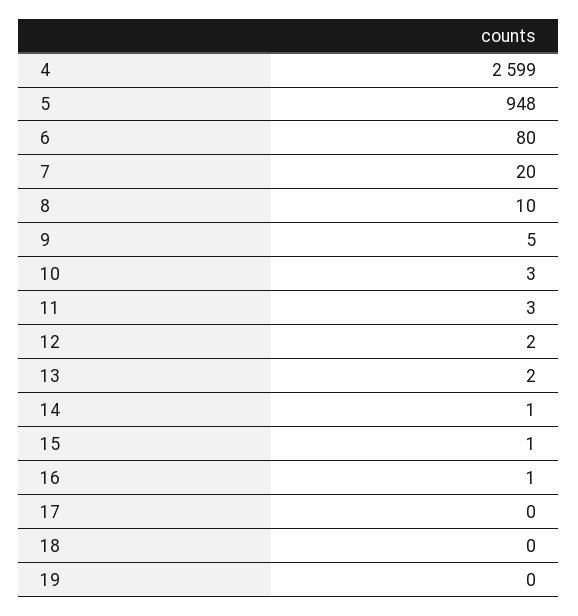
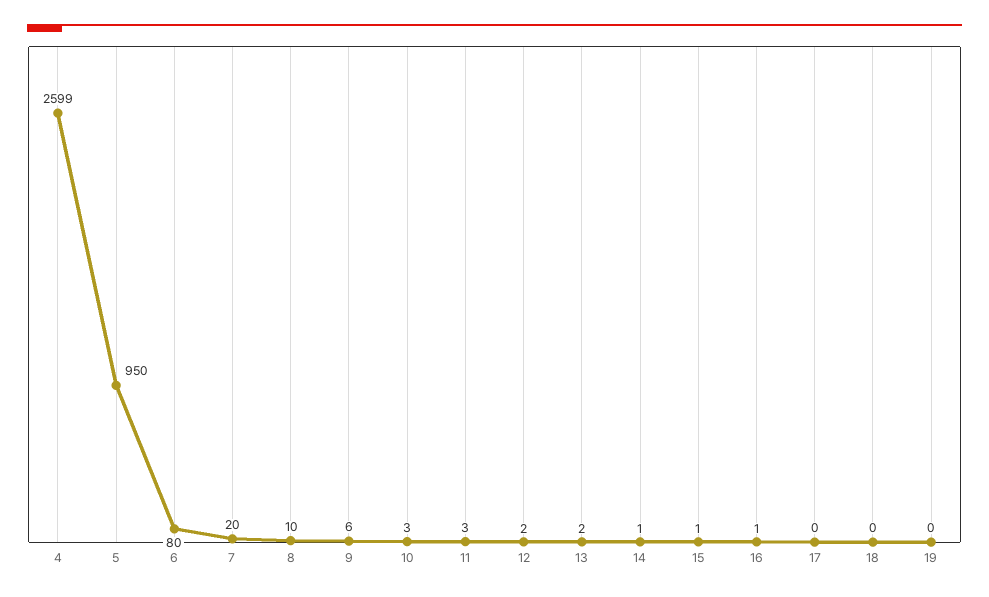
5: 948 -> 950
9: 5 -> 6

